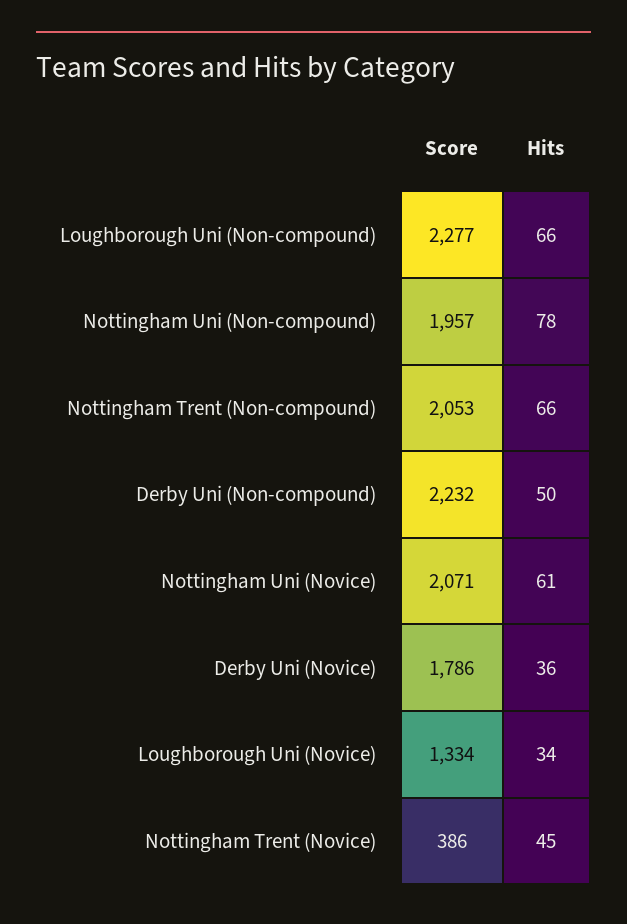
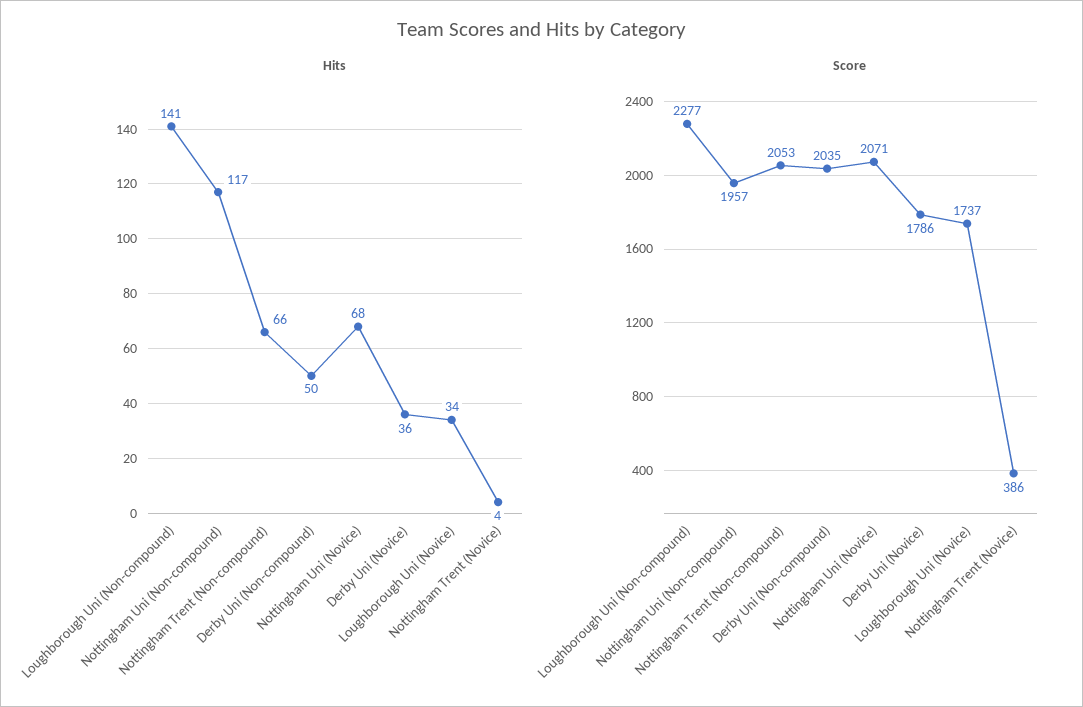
Hits, Loughborough Uni (Non-compound): 66 -> 141
Hits, Nottingham Uni (Non-compound): 78 -> 117
Score, Derby Uni (Non-compound): 2232 -> 2035
Hits, Nottingham Uni (Novice): 61 -> 68
Score, Loughborough Uni (Novice): 1334 -> 1737
Hits, Nottingham Trent (Novice): 45 -> 4

